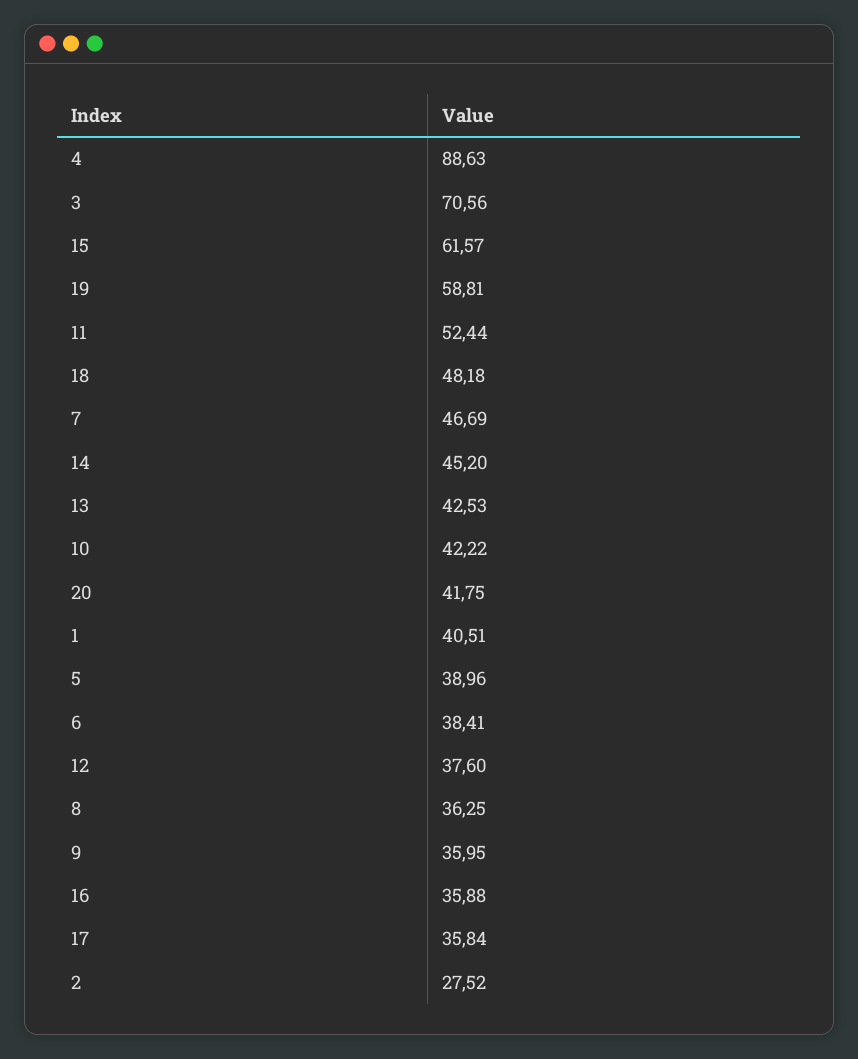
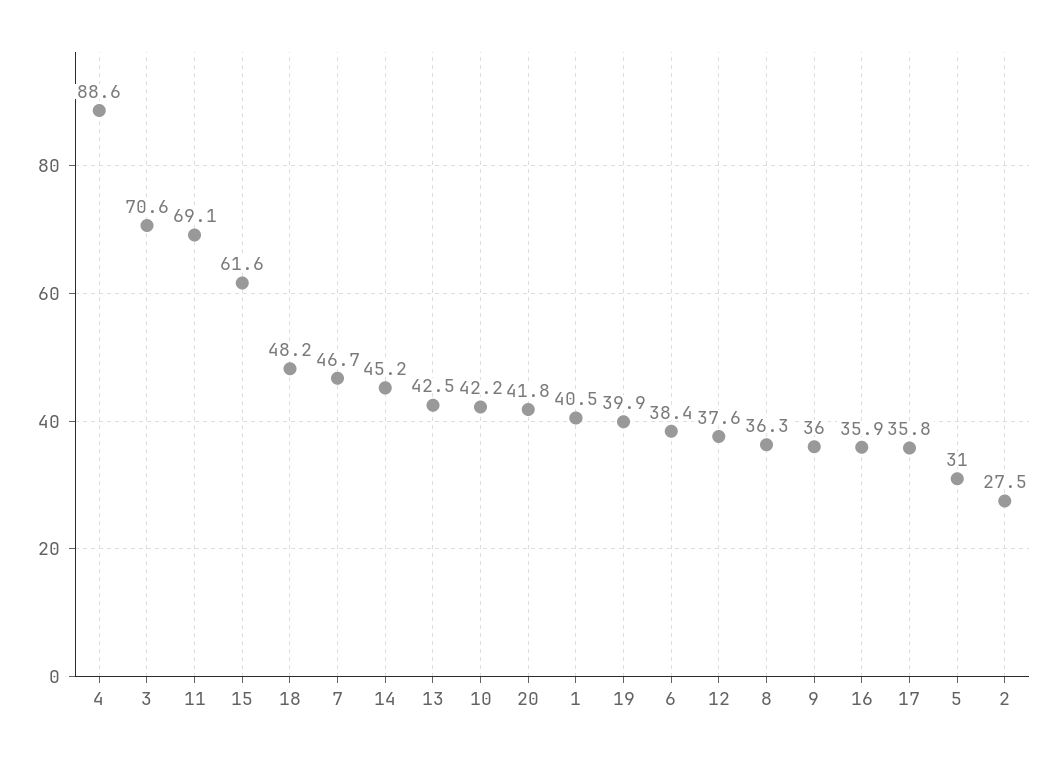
19: 58.81 -> 39.9
11: 52.44 -> 69.1
5: 38.96 -> 31

